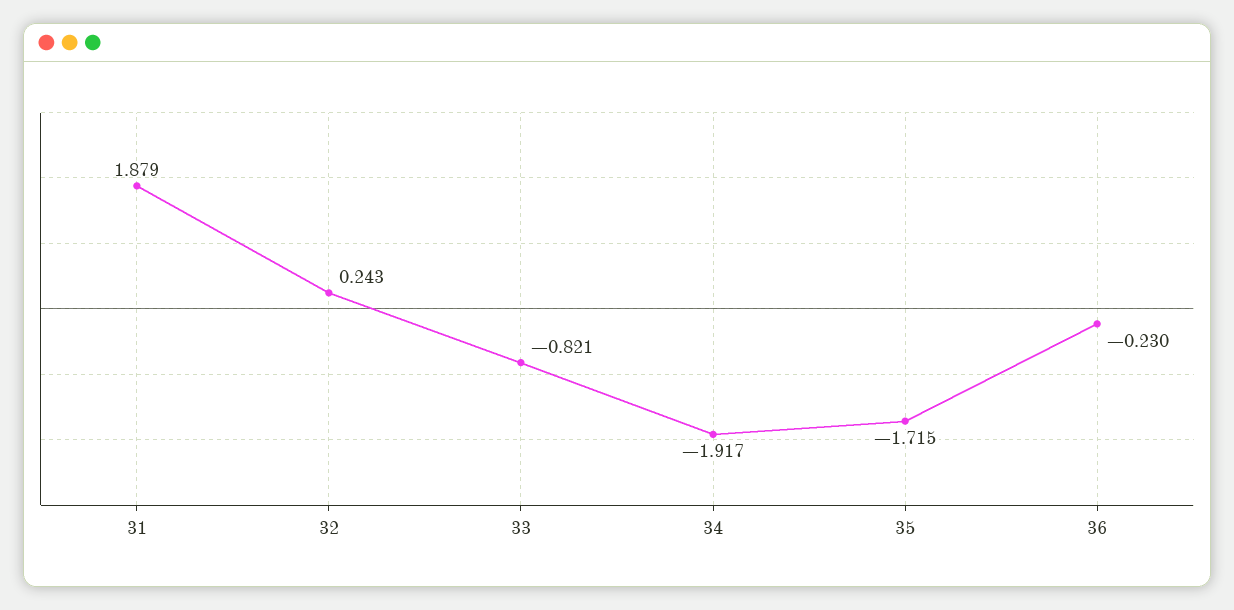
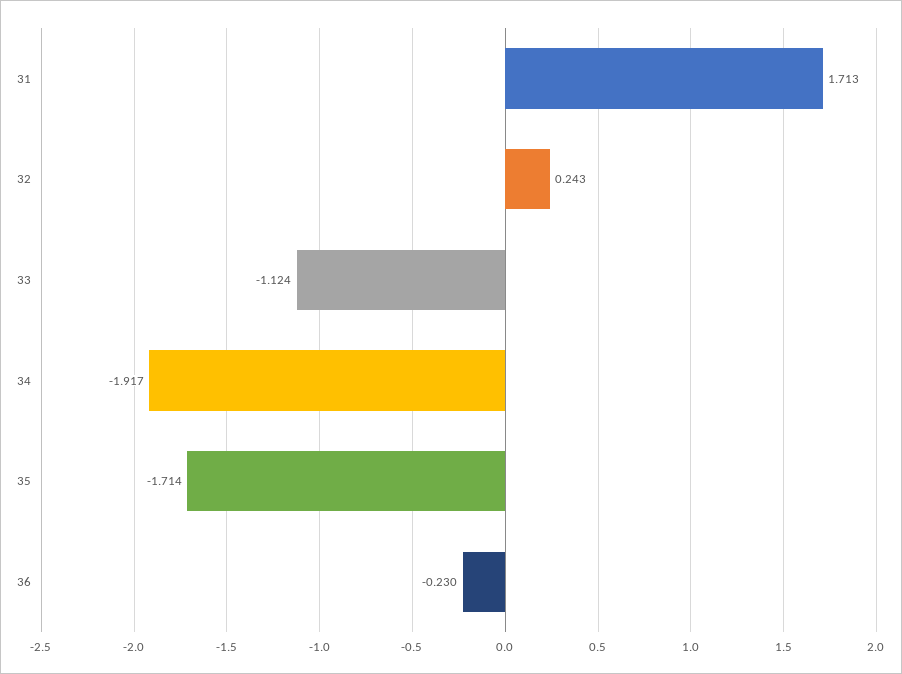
31: 1.879 -> 1.713
33: -0.821 -> -1.124
35: -1.715 -> -1.714

